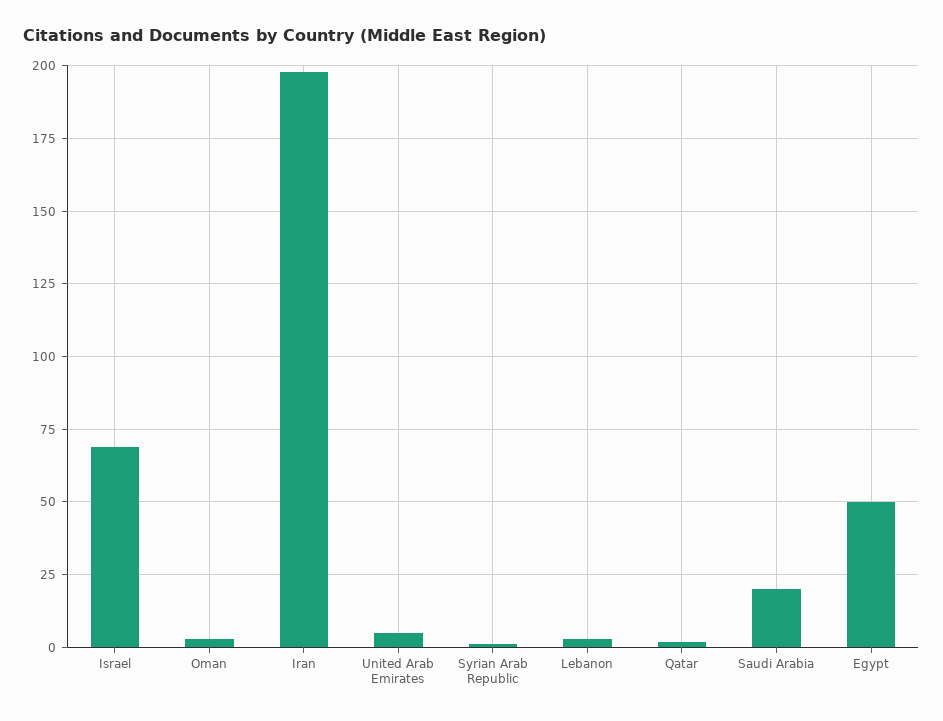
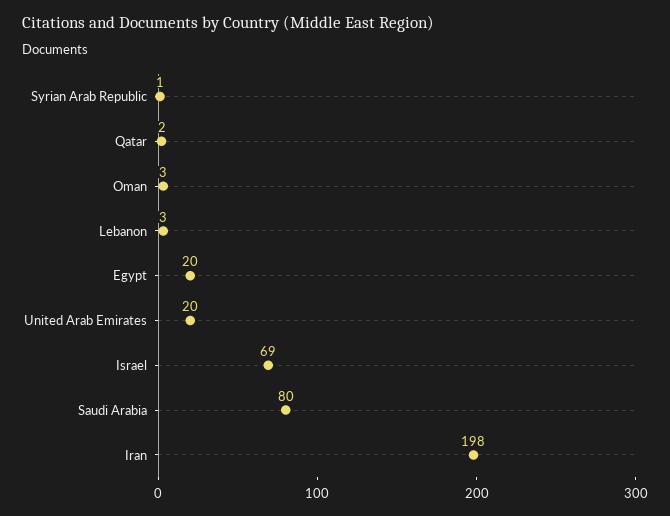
United Arab Emirates: 5 -> 20
Saudi Arabia: 20 -> 80
Egypt: 50 -> 20

